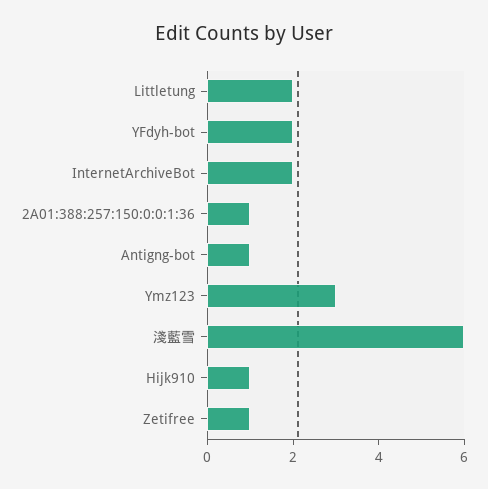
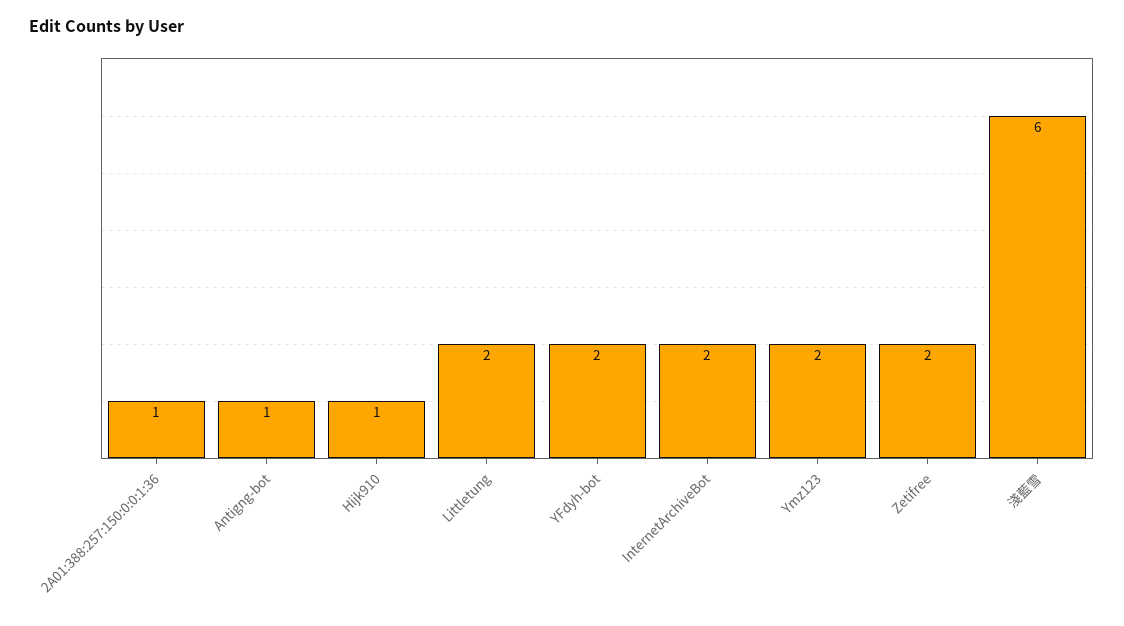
Ymz123: 3 -> 2
Zetifree: 1 -> 2

